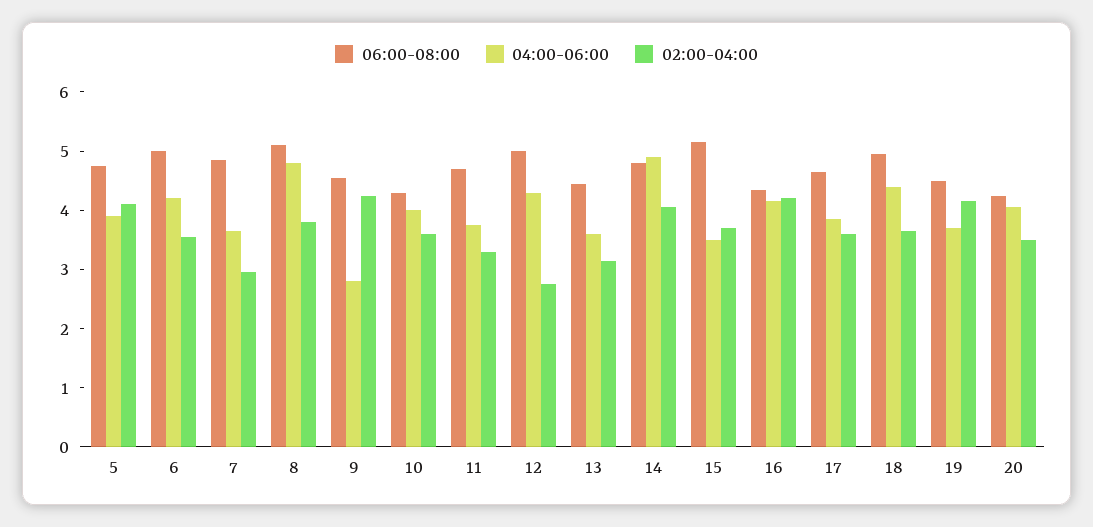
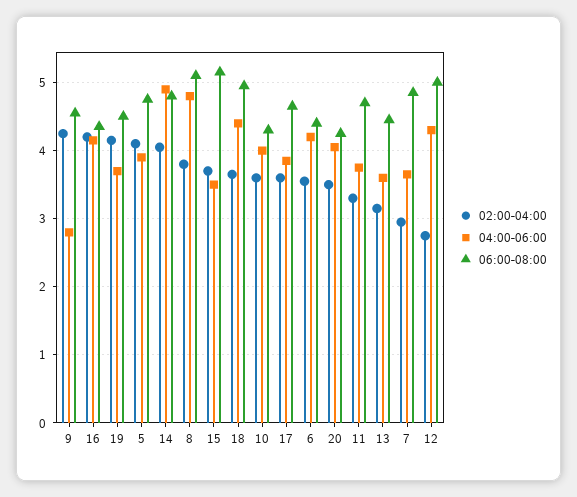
06:00-08:00, 6: 5 -> 4.4

